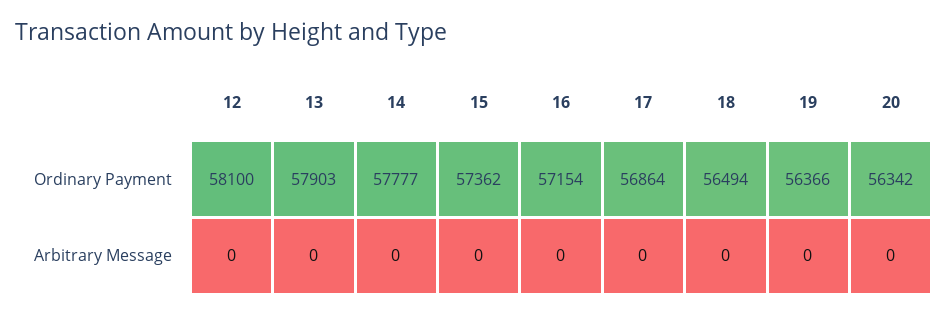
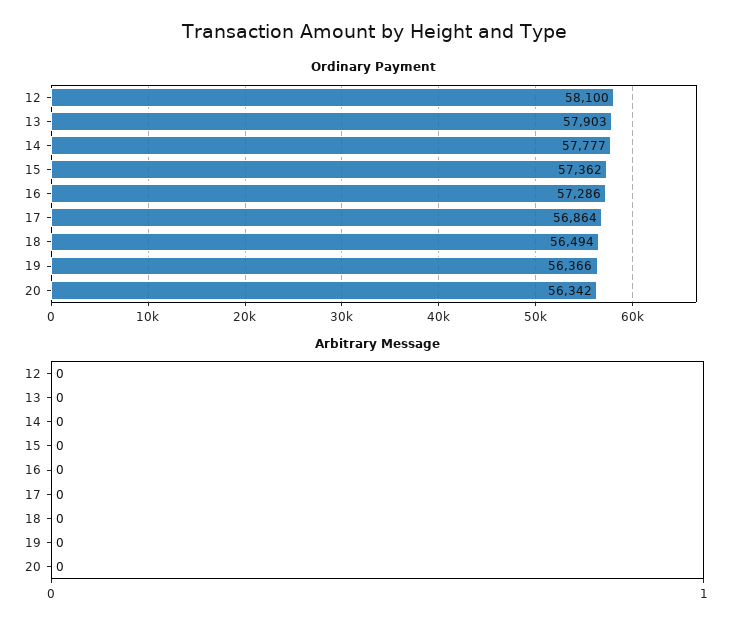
Ordinary Payment, 16: 57154 -> 57286

